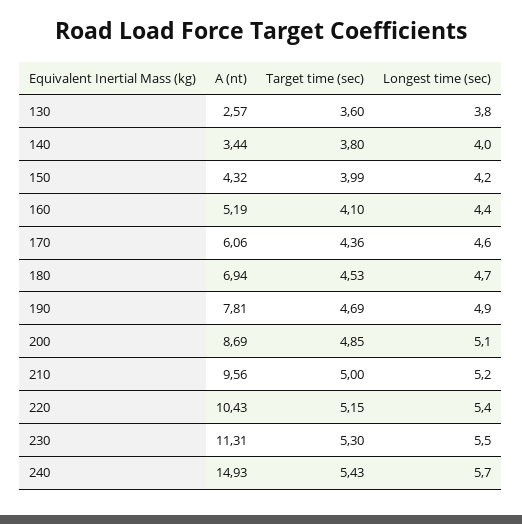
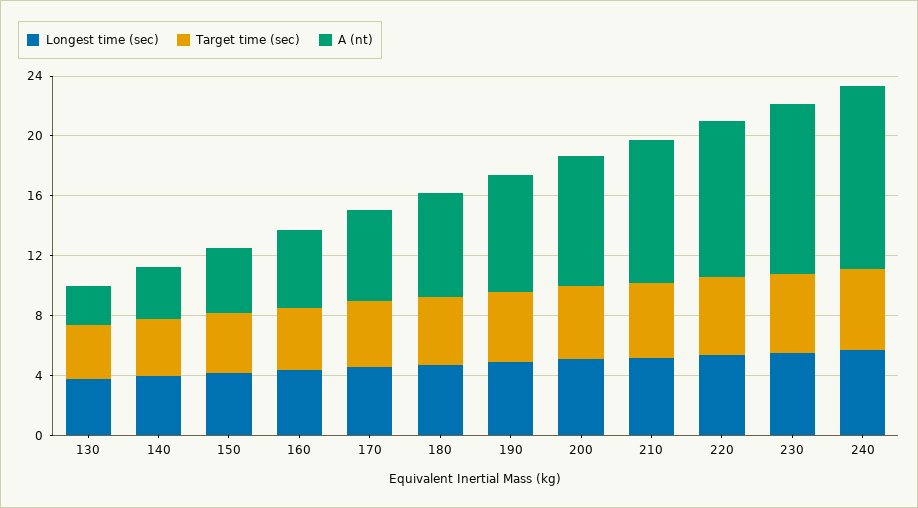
A (nt), 240: 14.93 -> 12

